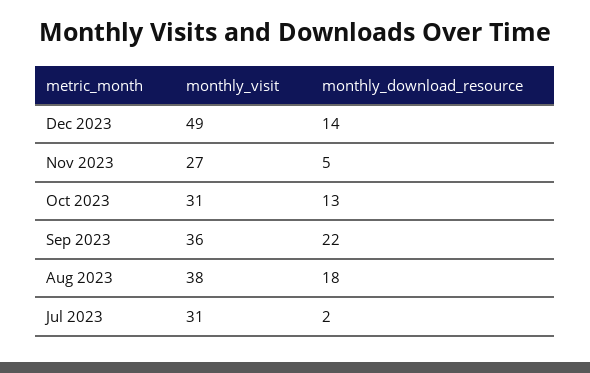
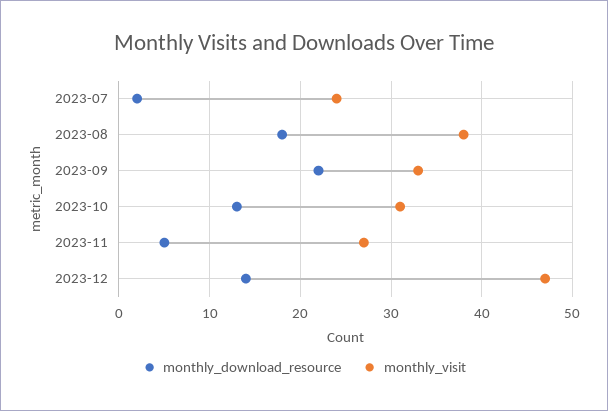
monthly_visit, Dec 2023: 49 -> 47
monthly_visit, Sep 2023: 36 -> 33
monthly_visit, Jul 2023: 31 -> 24

